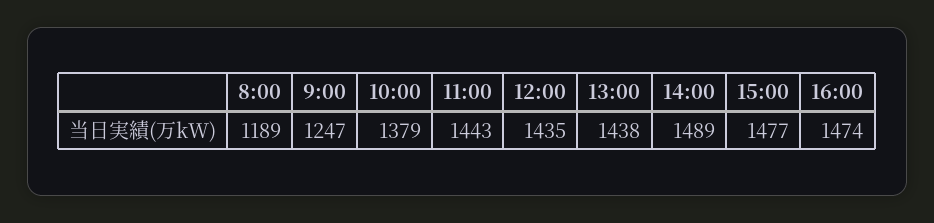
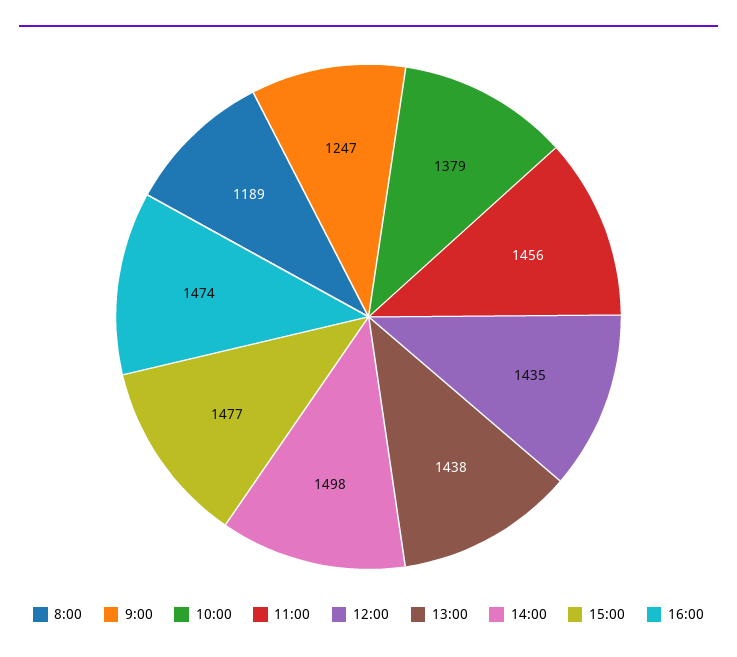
11:00: 1443 -> 1456
14:00: 1489 -> 1498

